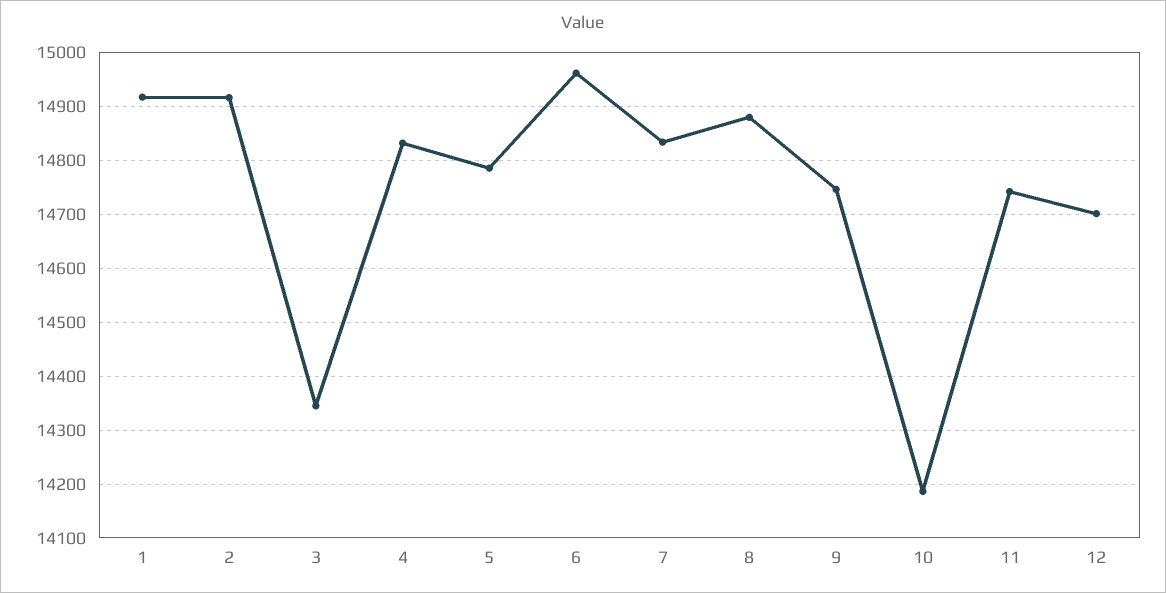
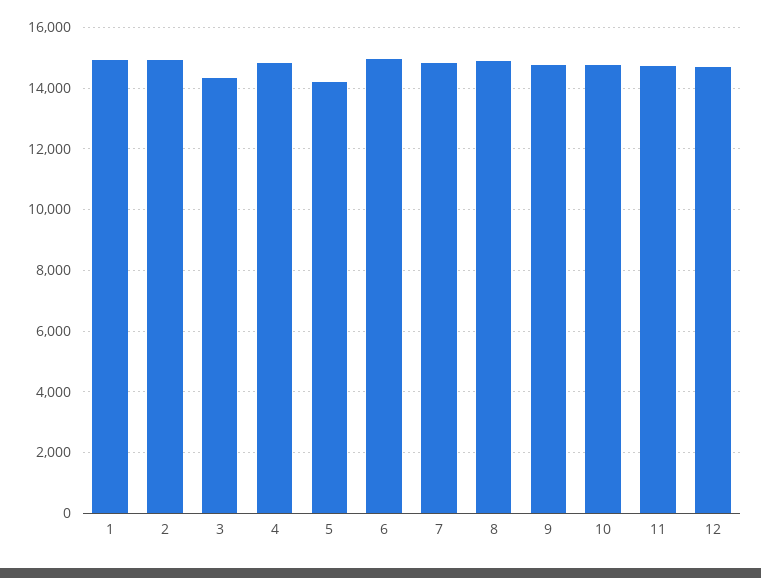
5: 14780 -> 14200
10: 14180 -> 14800

